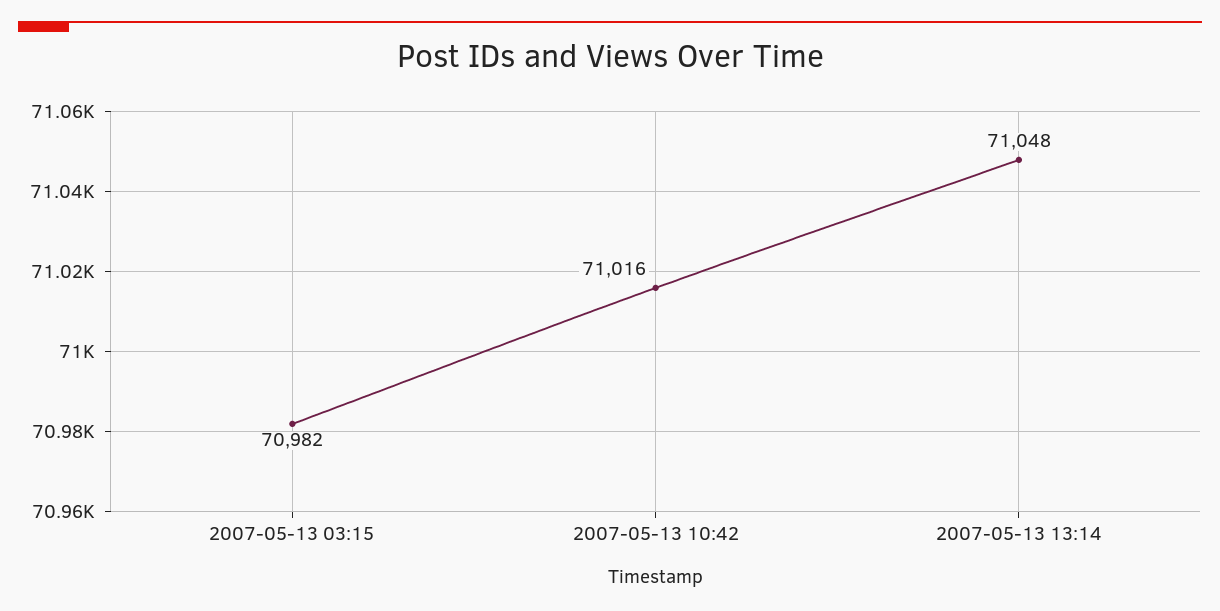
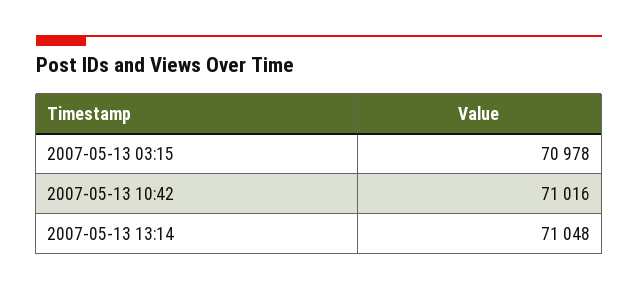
2007-05-13 03:15: 70982 -> 70978

